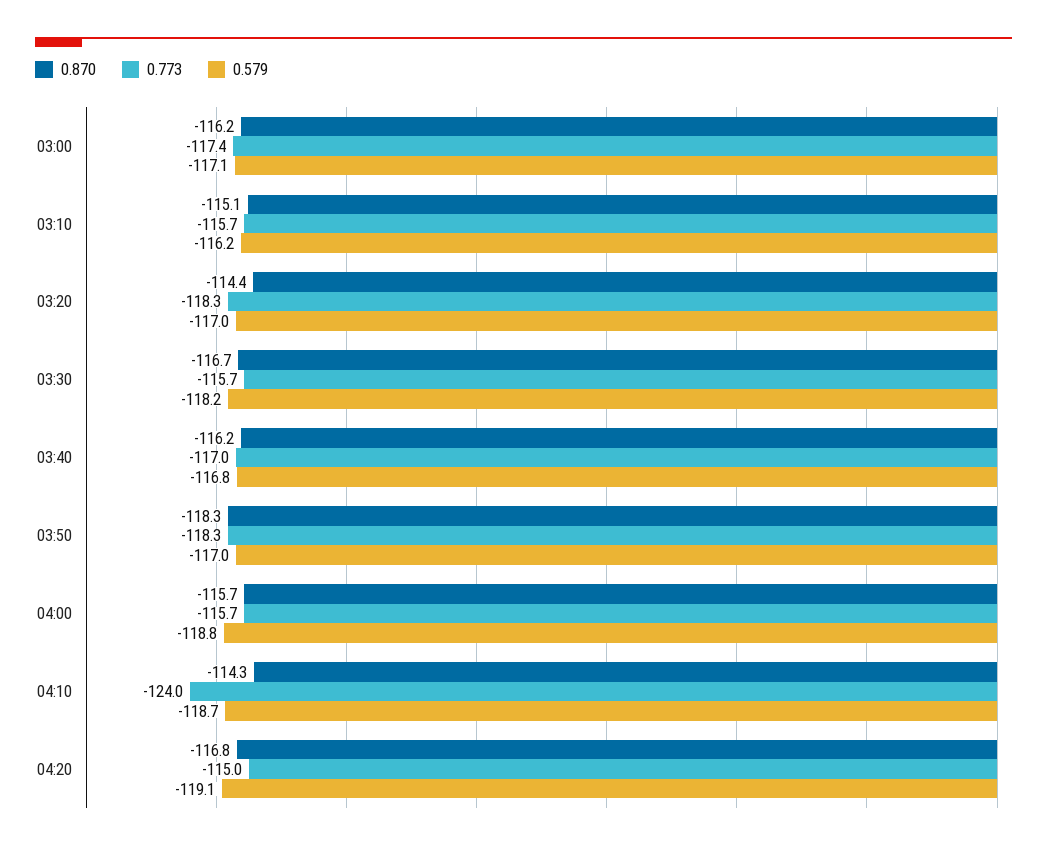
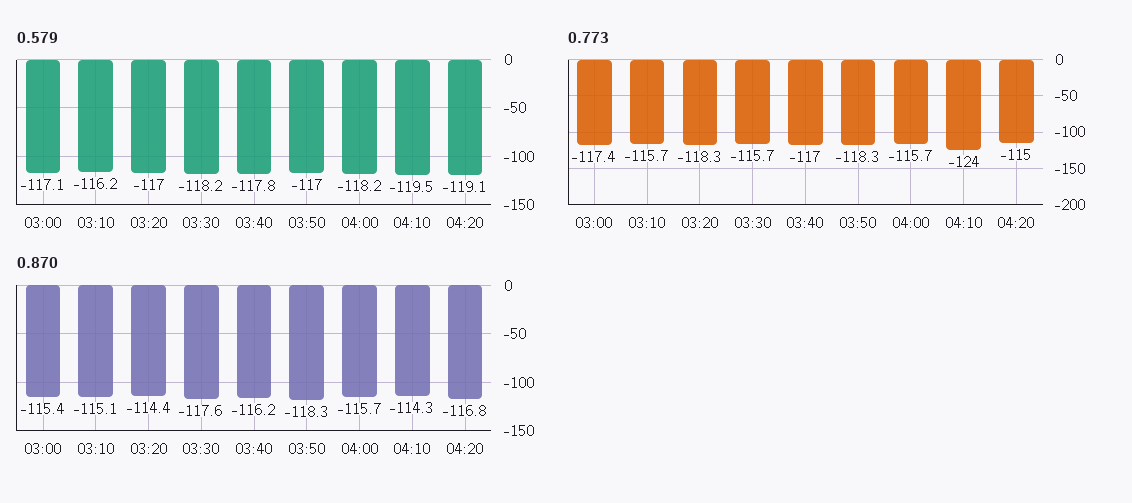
0.870, 03:00: -116.2 -> -115.4
0.870, 03:30: -116.7 -> -117.6
0.579, 03:40: -116.8 -> -117.8
0.579, 04:00: -118.8 -> -118.2
0.579, 04:10: -118.7 -> -119.5

